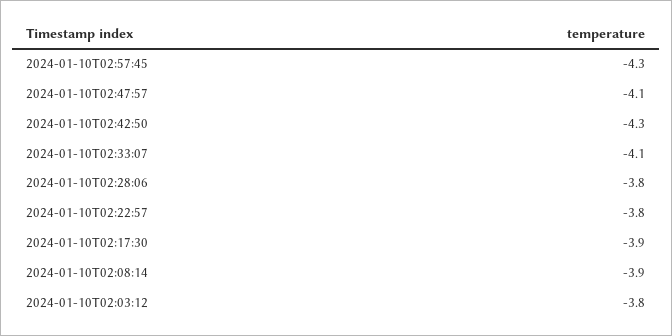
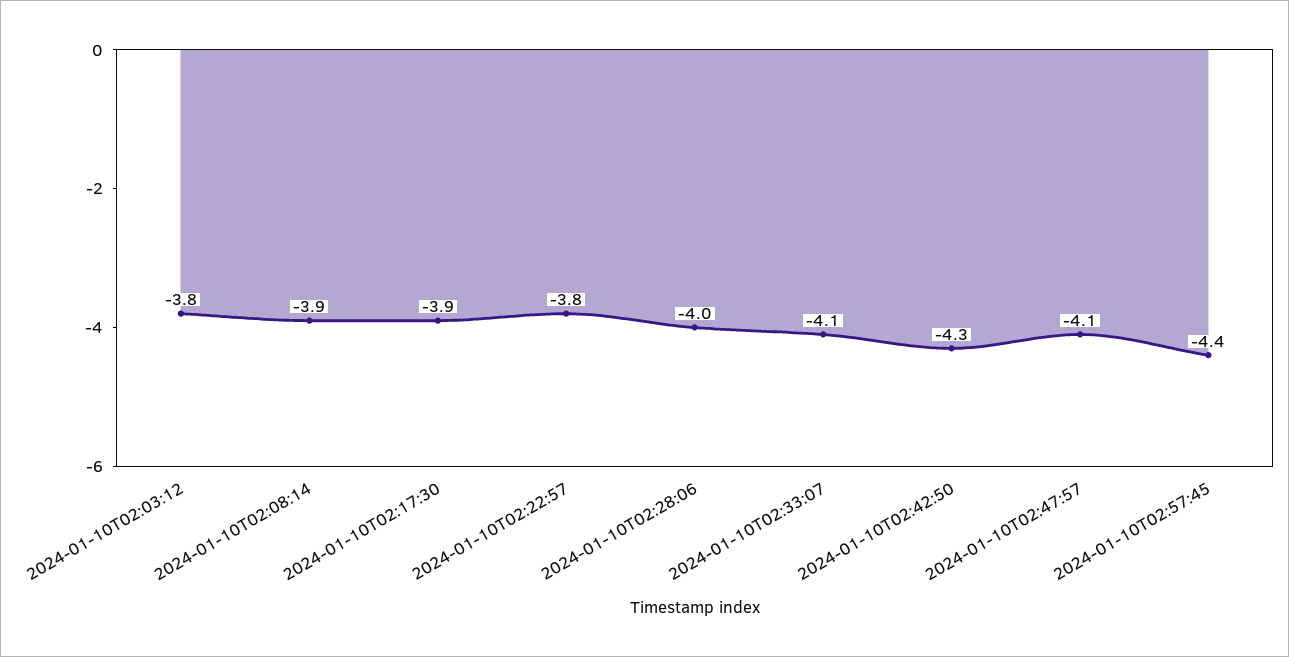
2024-01-10T02:57:45: -4.3 -> -4.4
2024-01-10T02:28:06: -3.8 -> -4

